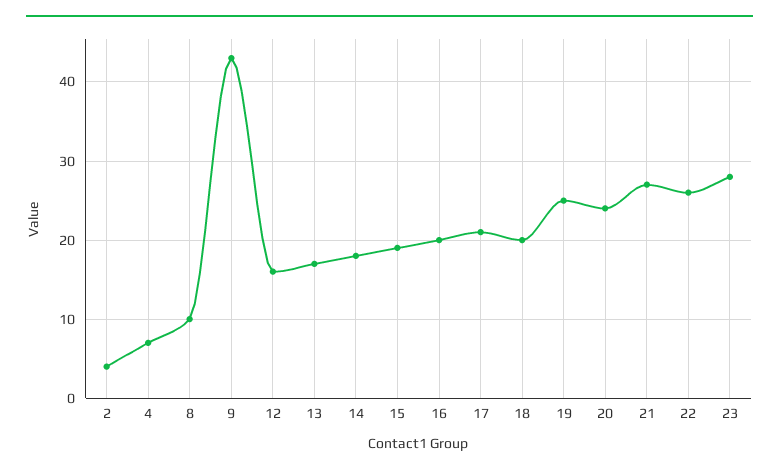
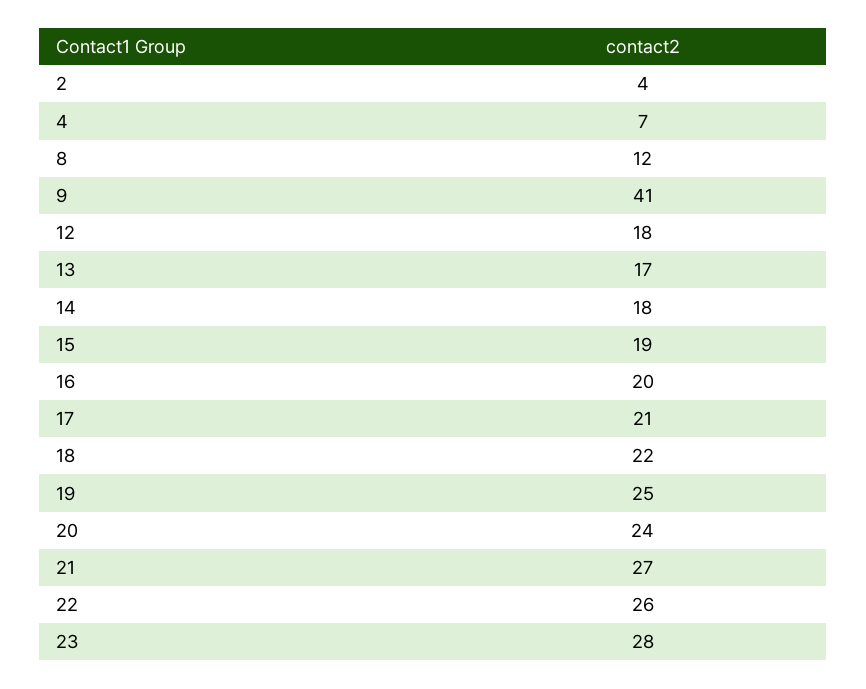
8: 10 -> 12
9: 43 -> 41
12: 16 -> 18
18: 20 -> 22

